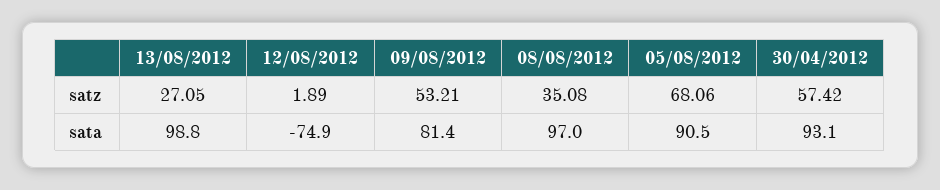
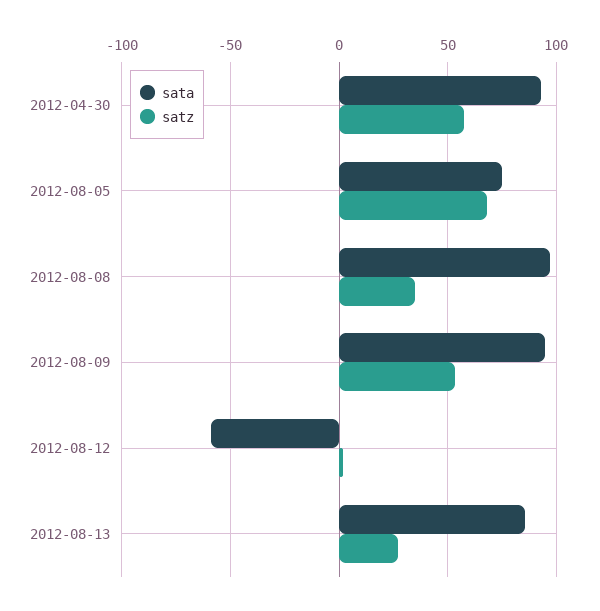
sata, 13/08/2012: 98.8 -> 85
sata, 12/08/2012: -74.9 -> -60
sata, 09/08/2012: 81.4 -> 95
sata, 05/08/2012: 90.5 -> 75

